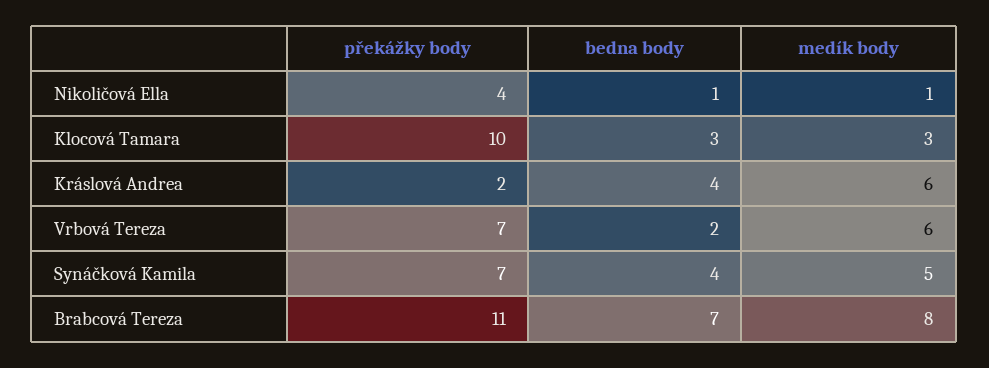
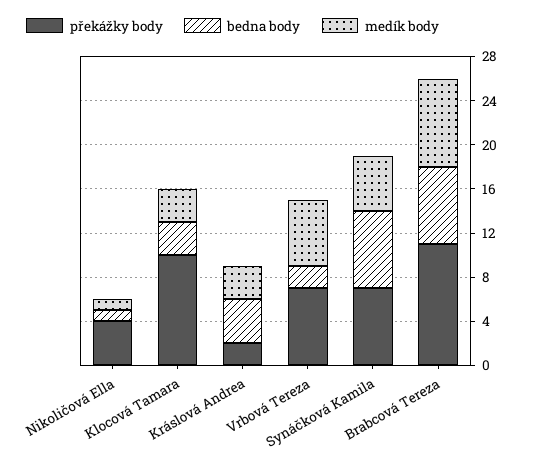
medík body, Kráslová Andrea: 6 -> 3
bedna body, Synáčková Kamila: 4 -> 7

